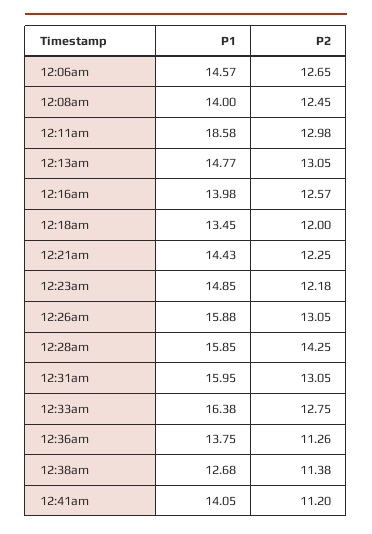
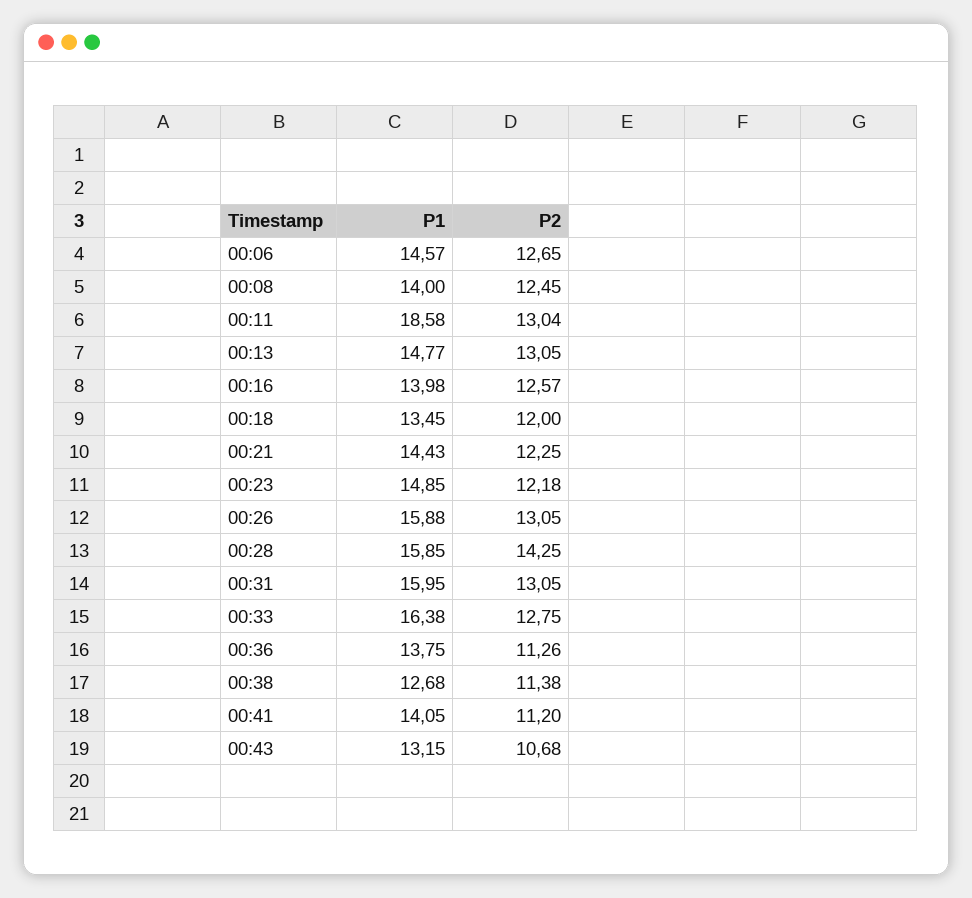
P2, 12:11am: 12.98 -> 13.04
P1, 00:43: none -> 13.15
P2, 00:43: none -> 10.68

